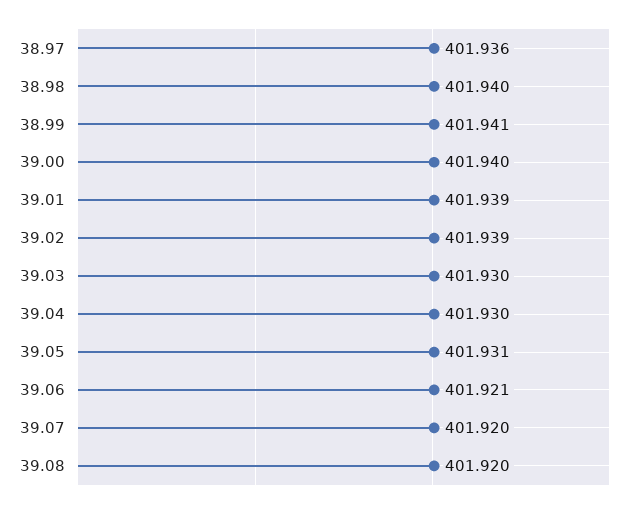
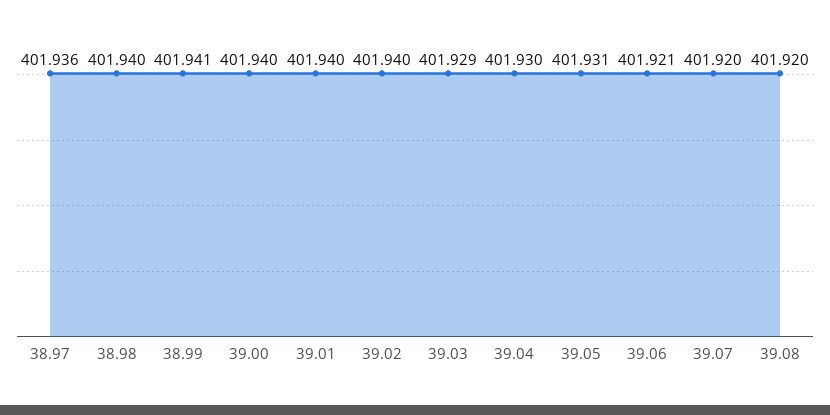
39.01: 401.939 -> 401.94
39.02: 401.939 -> 401.94
39.03: 401.93 -> 401.929

